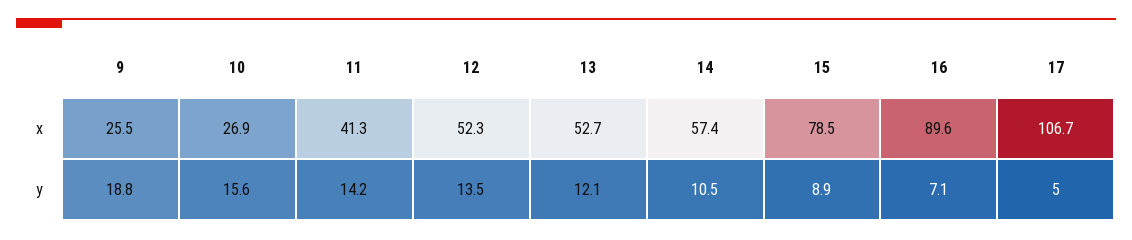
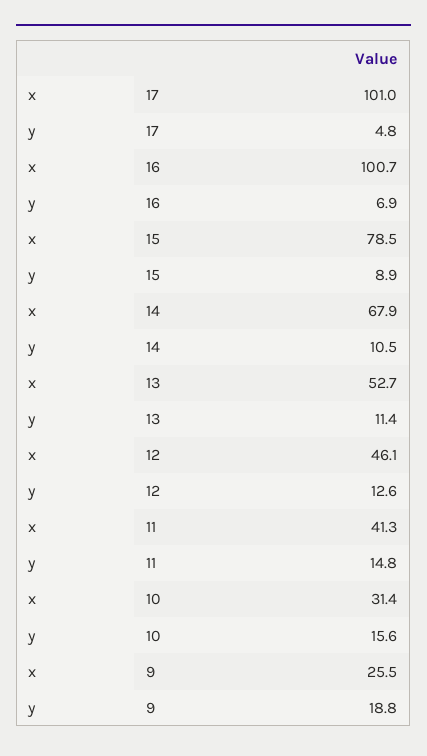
10, x: 26.9 -> 31.4
12, x: 52.3 -> 46.1
14, x: 57.4 -> 67.9
16, x: 89.6 -> 100.7
17, x: 106.7 -> 101
11, y: 14.2 -> 14.8
12, y: 13.5 -> 12.6
13, y: 12.1 -> 11.4
16, y: 7.1 -> 6.9
17, y: 5 -> 4.8

